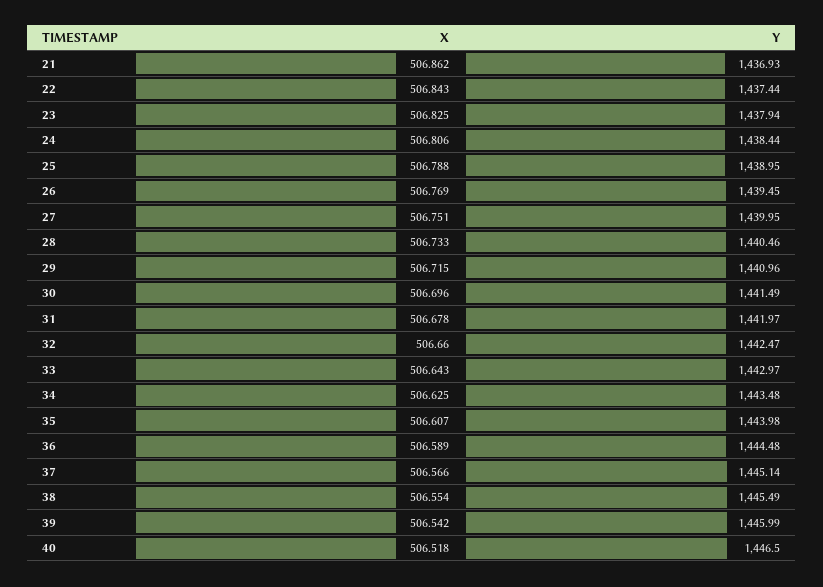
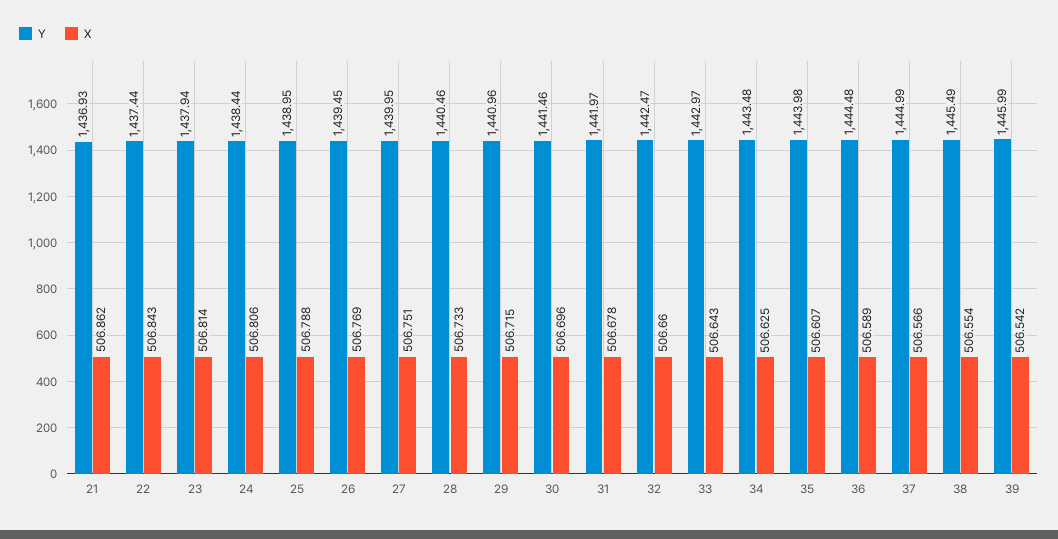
X, 23: 506.825 -> 506.814
Y, 30: 1441.49 -> 1441.46
Y, 37: 1445.14 -> 1444.99
X, 40: 506.518 -> none
Y, 40: 1446.5 -> none

